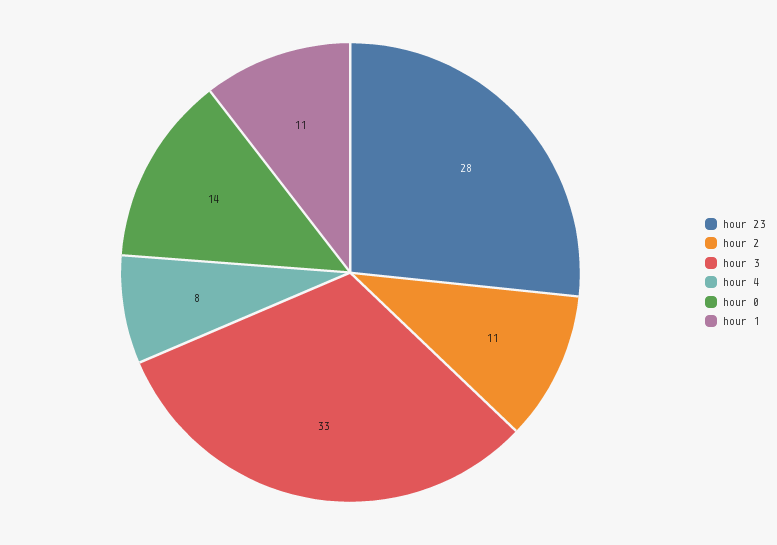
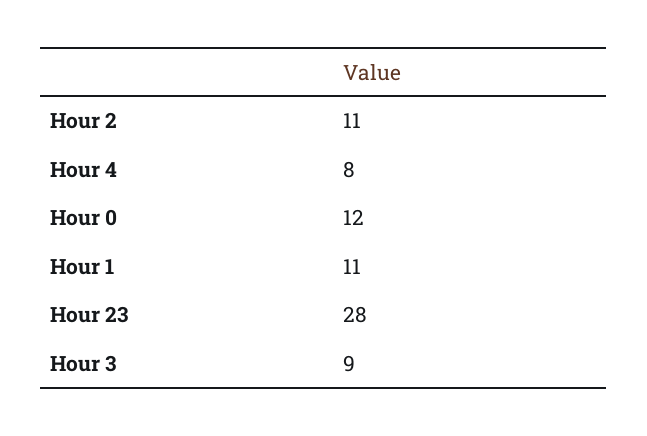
hour 3: 33 -> 9
hour 0: 14 -> 12

